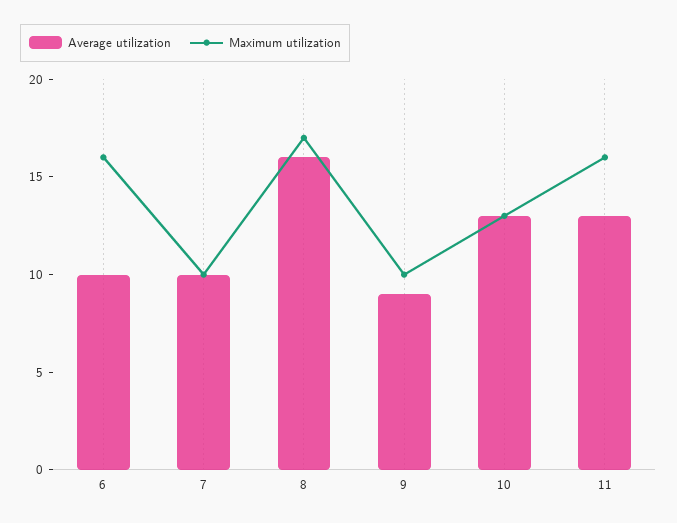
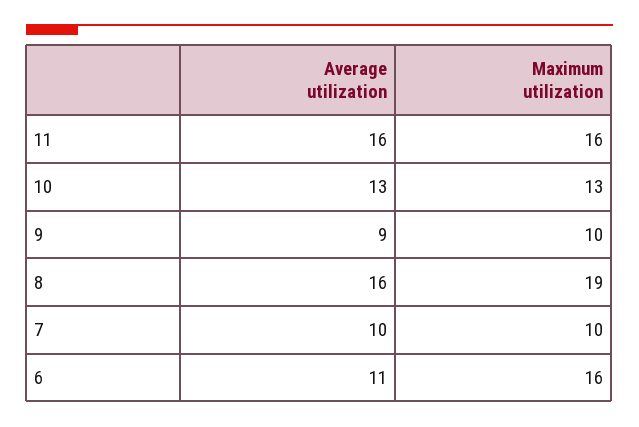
Average utilization, 6: 10 -> 11
Maximum utilization, 8: 17 -> 19
Average utilization, 11: 13 -> 16

